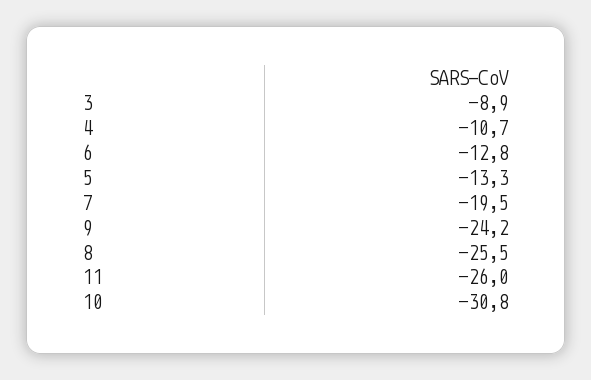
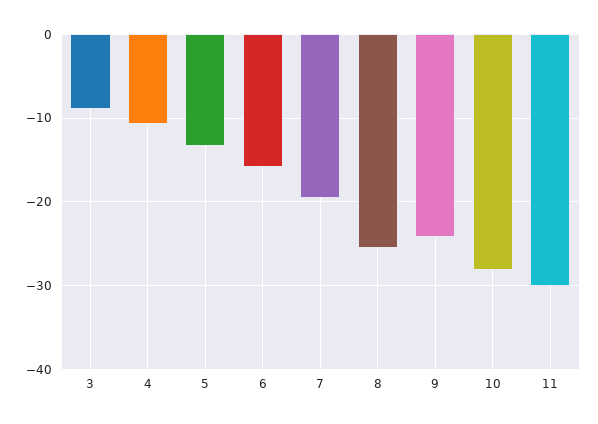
6: -12.8 -> -16
11: -26 -> -30
10: -30.8 -> -28

